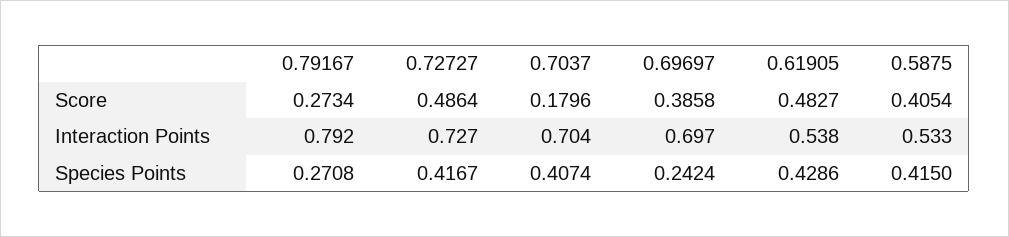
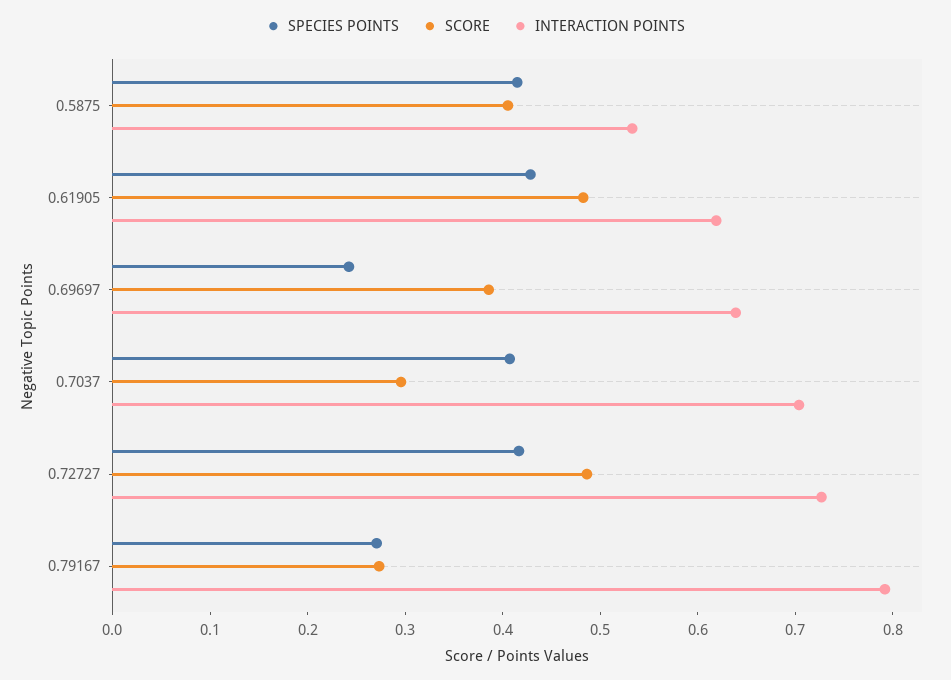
Score, 0.7037: 0.1796 -> 0.3
Interaction Points, 0.69697: 0.697 -> 0.64
Interaction Points, 0.61905: 0.538 -> 0.62

